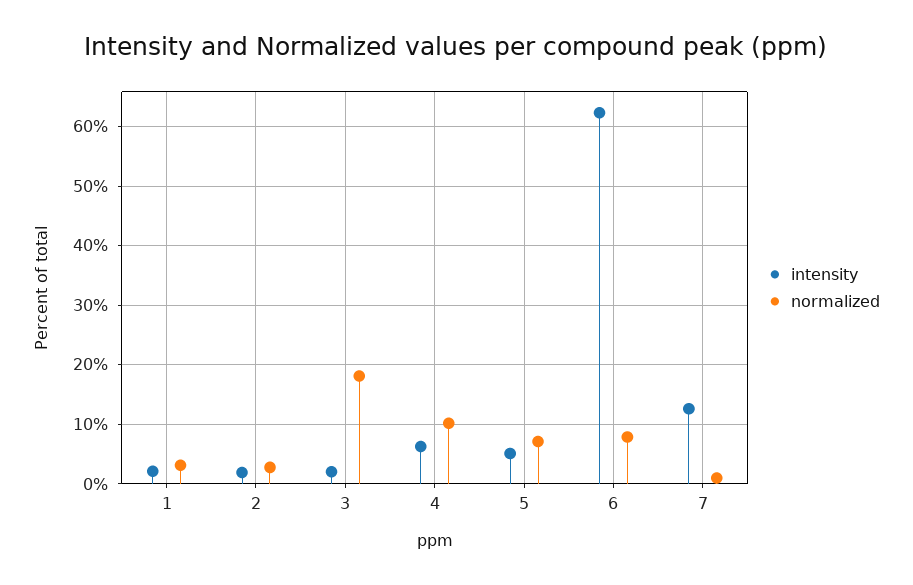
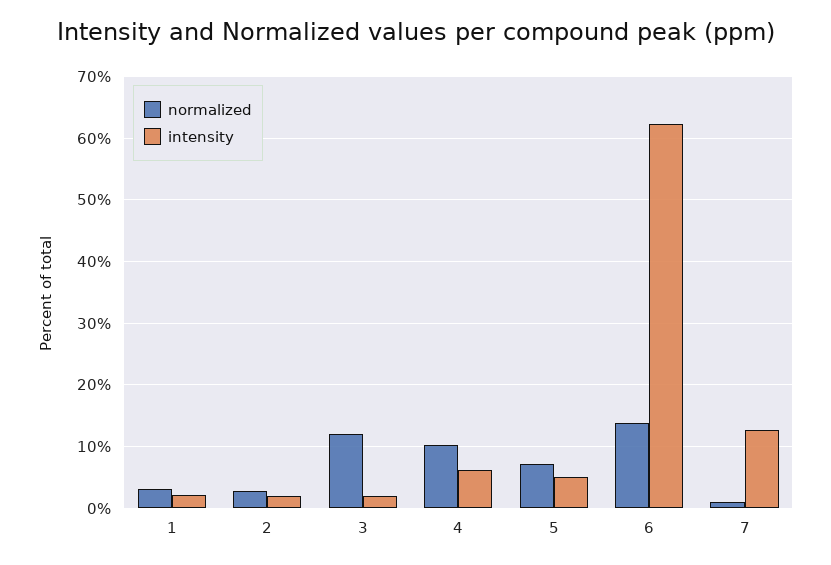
normalized, 3: 18 -> 12
normalized, 6: 8 -> 14

